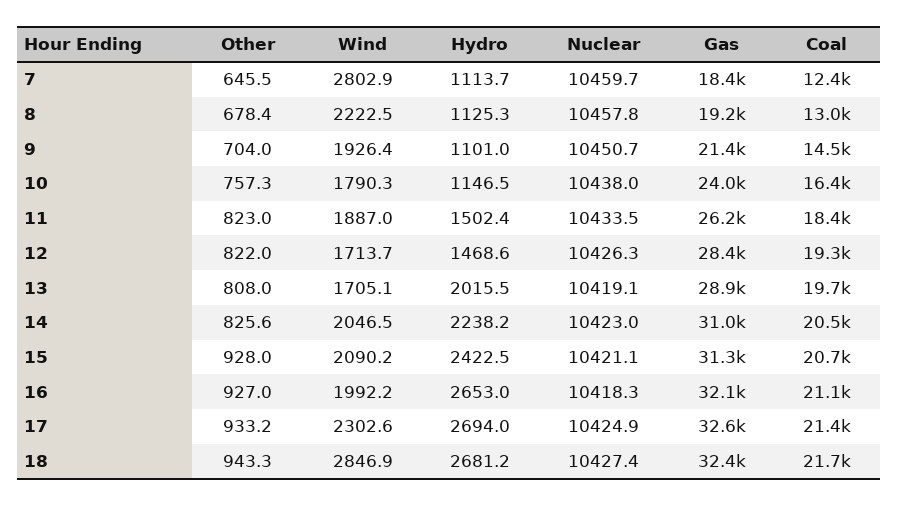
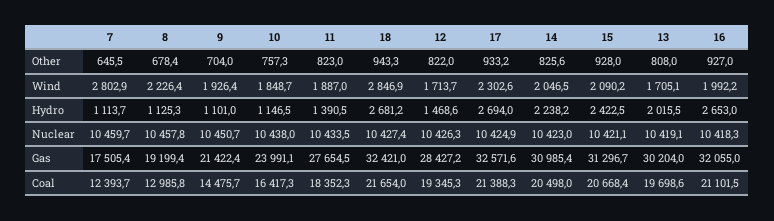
Gas, 7: 18400 -> 17505.4
Wind, 8: 2222.5 -> 2226.4
Wind, 10: 1790.3 -> 1848.7
Hydro, 11: 1502.4 -> 1390.5
Gas, 11: 26200 -> 27654.5
Gas, 13: 28900 -> 30204

